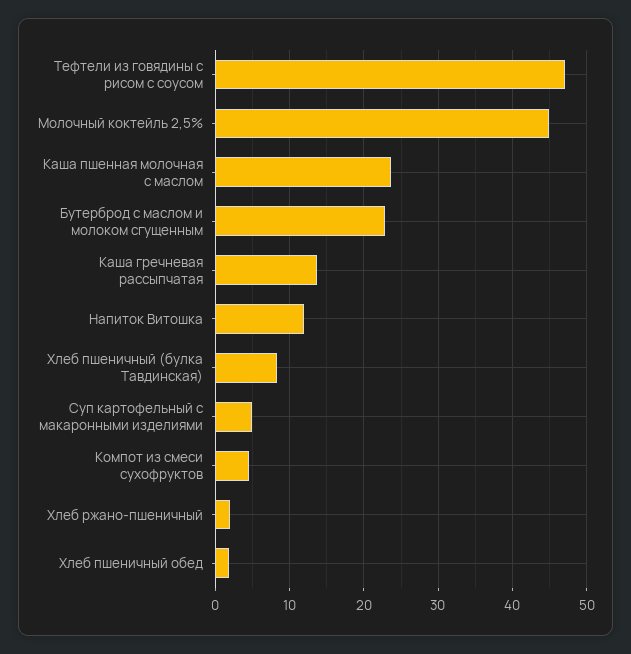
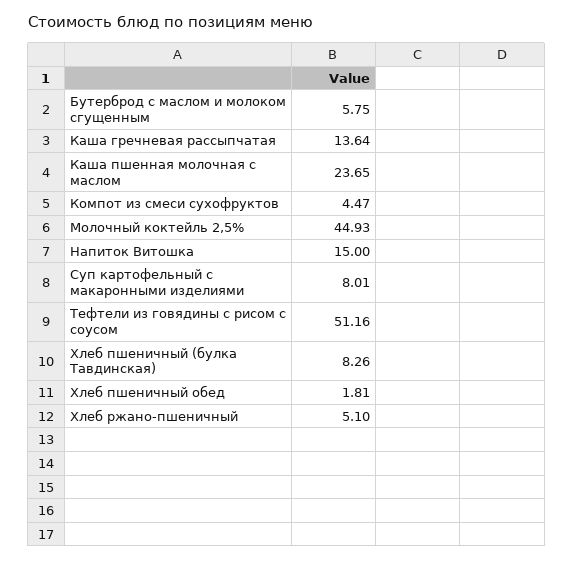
Тефтели из говядины с рисом с соусом: 47 -> 51.16
Бутерброд с маслом и молоком сгущенным: 23 -> 5.75
Напиток Витошка: 12 -> 15
Суп картофельный с макаронными изделиями: 5 -> 8.01
Хлеб ржано-пшеничный: 2 -> 5.1

